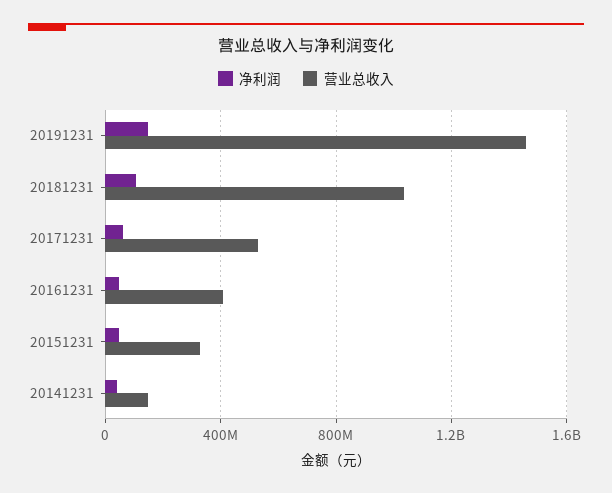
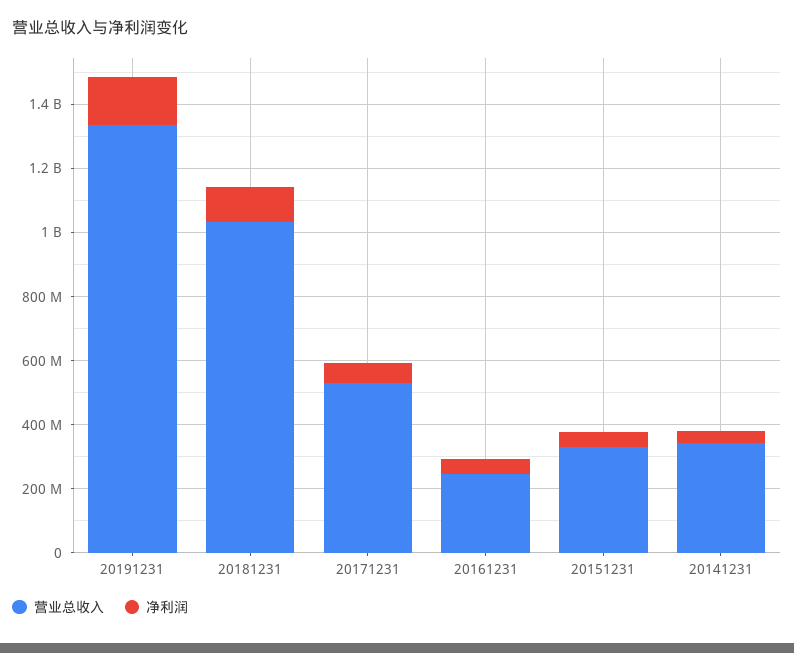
营业总收入, 20191231: 1450000000 -> 1350000000
营业总收入, 20161231: 400000000 -> 250000000
营业总收入, 20141231: 150000000 -> 350000000

